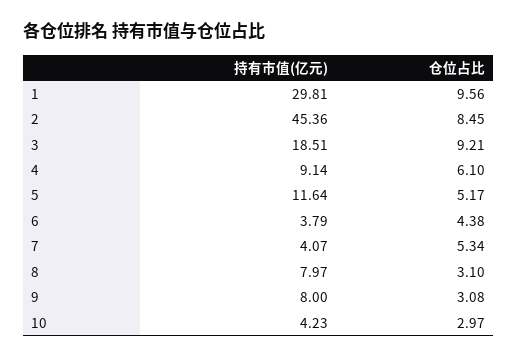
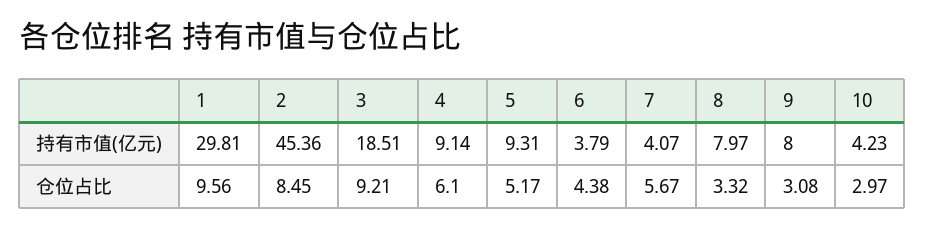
持有市值(亿元), 5: 11.64 -> 9.31
仓位占比, 7: 5.34 -> 5.67
仓位占比, 8: 3.1 -> 3.32

